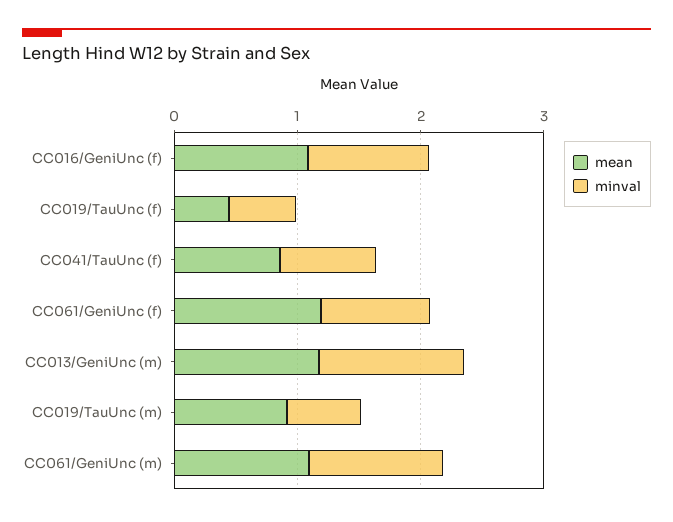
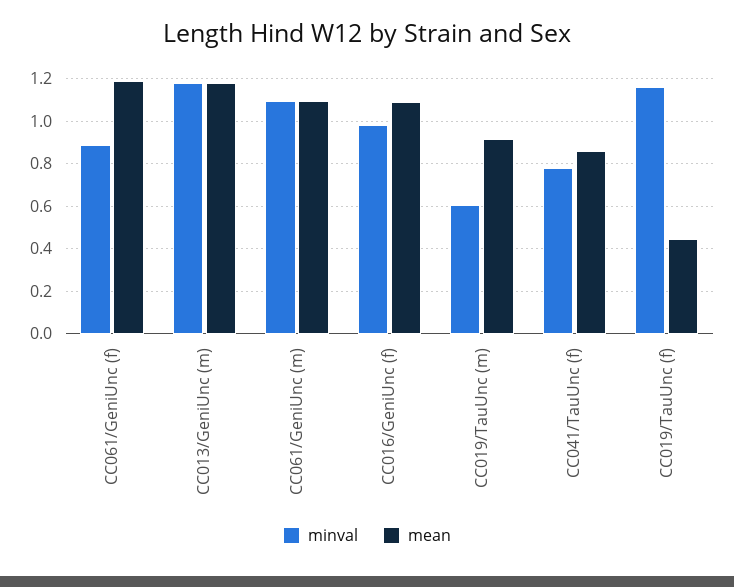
minval, CC019/TauUnc (f): 0.6 -> 1.15

